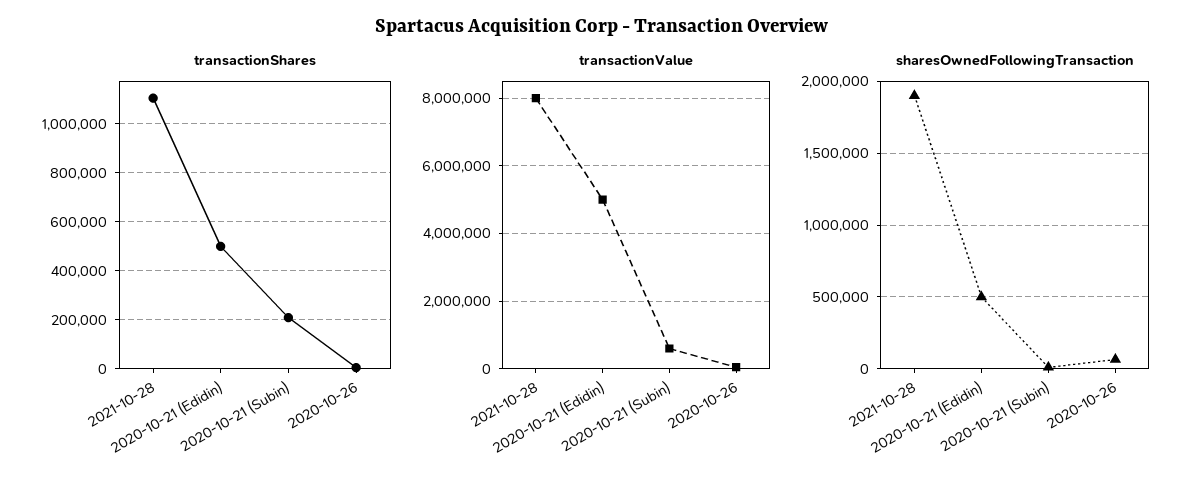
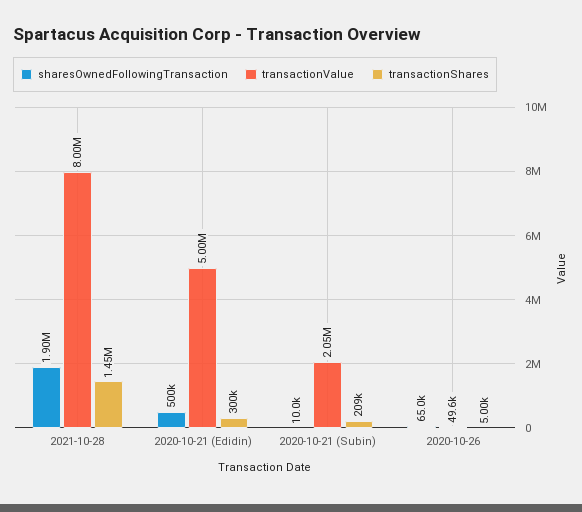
transactionShares, 2021-10-28: 1100000 -> 1450000
transactionShares, 2020-10-21 (Edidin): 500000 -> 300000
transactionValue, 2020-10-21 (Subin): 600000 -> 2050000

